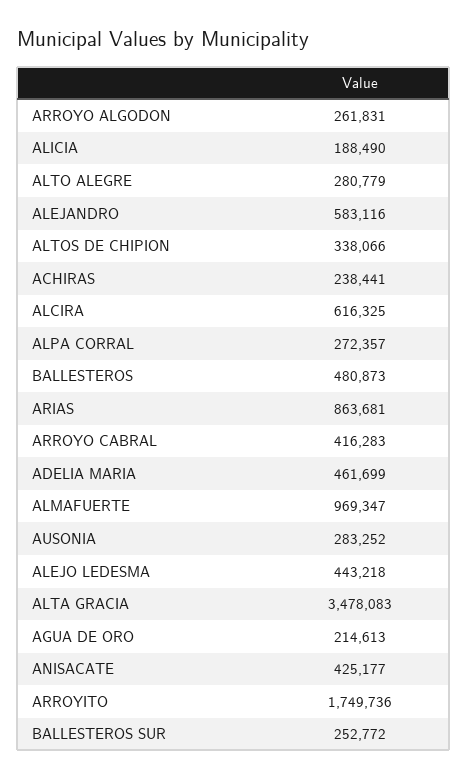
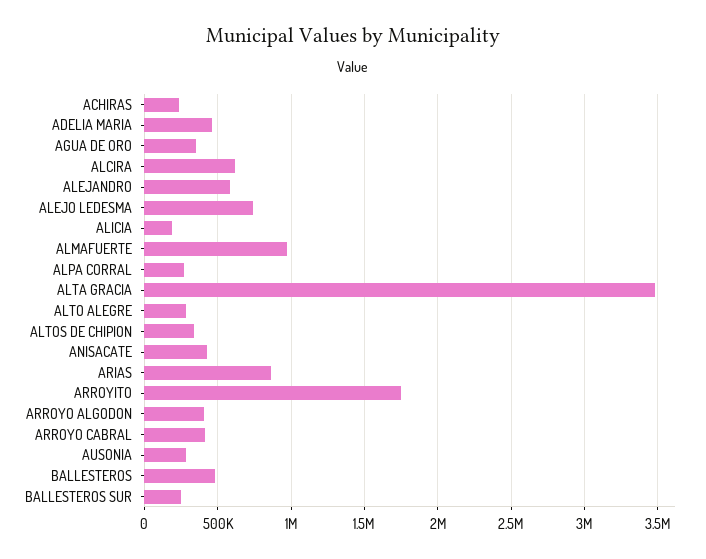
ARROYO ALGODON: 261831 -> 400000
ALEJO LEDESMA: 443218 -> 750000
AGUA DE ORO: 214613 -> 350000

